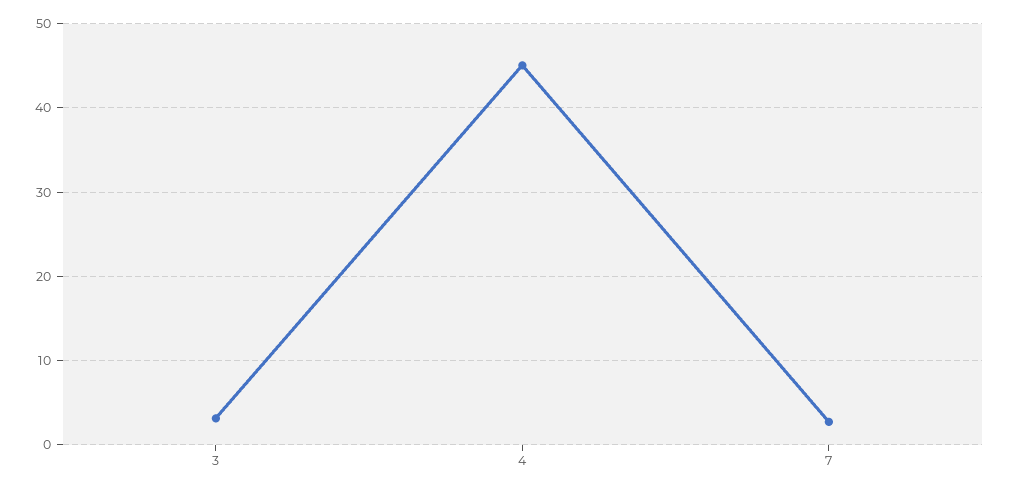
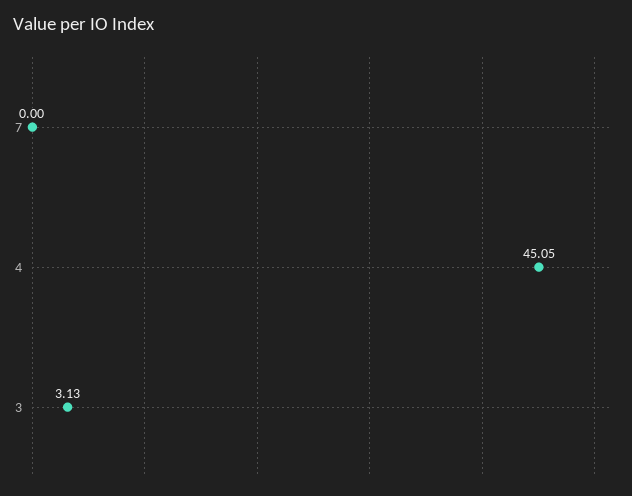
7: 3 -> 0

